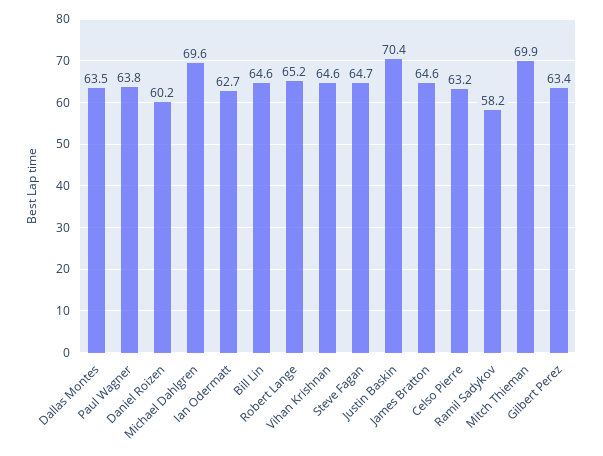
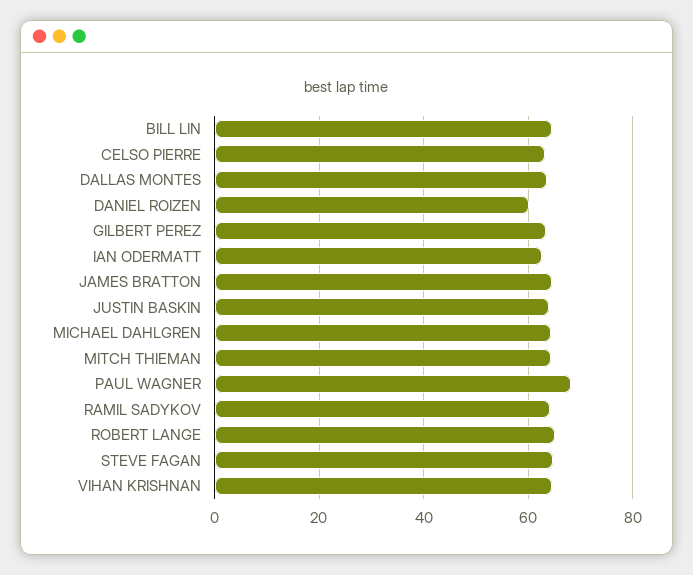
Paul Wagner: 63.8 -> 68
Michael Dahlgren: 69.6 -> 64
Justin Baskin: 70.4 -> 64
Ramil Sadykov: 58.2 -> 64
Mitch Thieman: 69.9 -> 64

